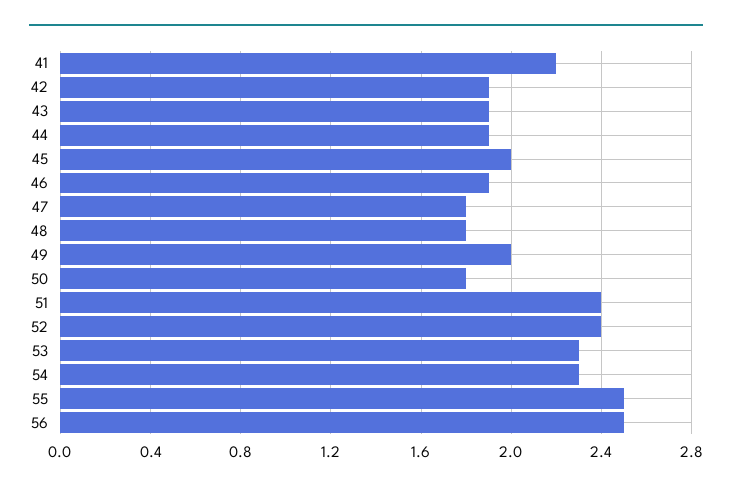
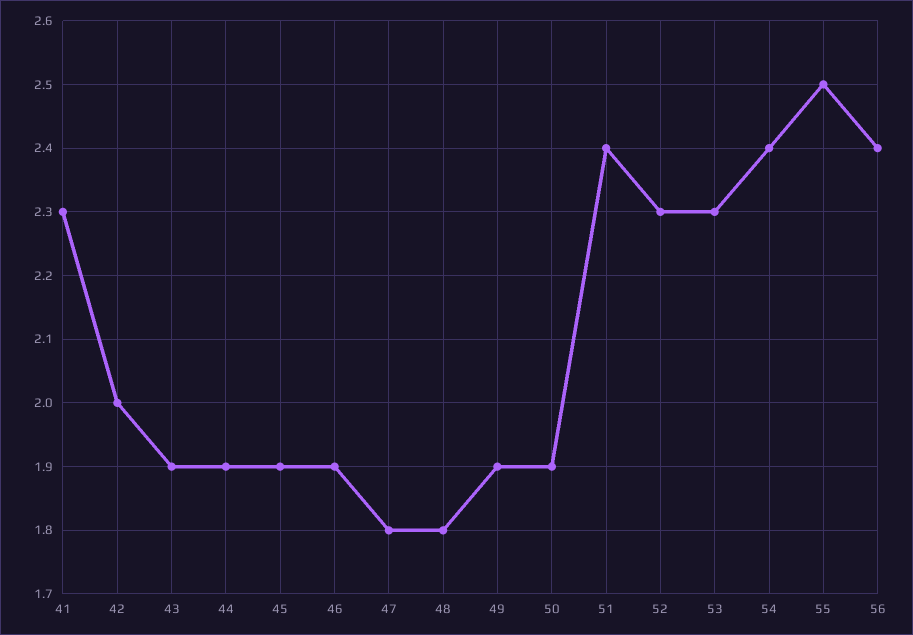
41: 2.2 -> 2.3
42: 1.9 -> 2
45: 2 -> 1.9
49: 2 -> 1.9
50: 1.8 -> 1.9
52: 2.4 -> 2.3
54: 2.3 -> 2.4
56: 2.5 -> 2.4

